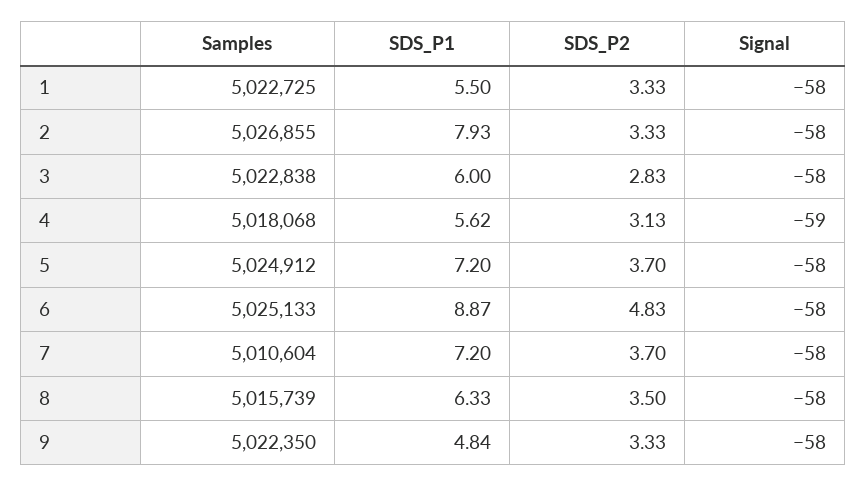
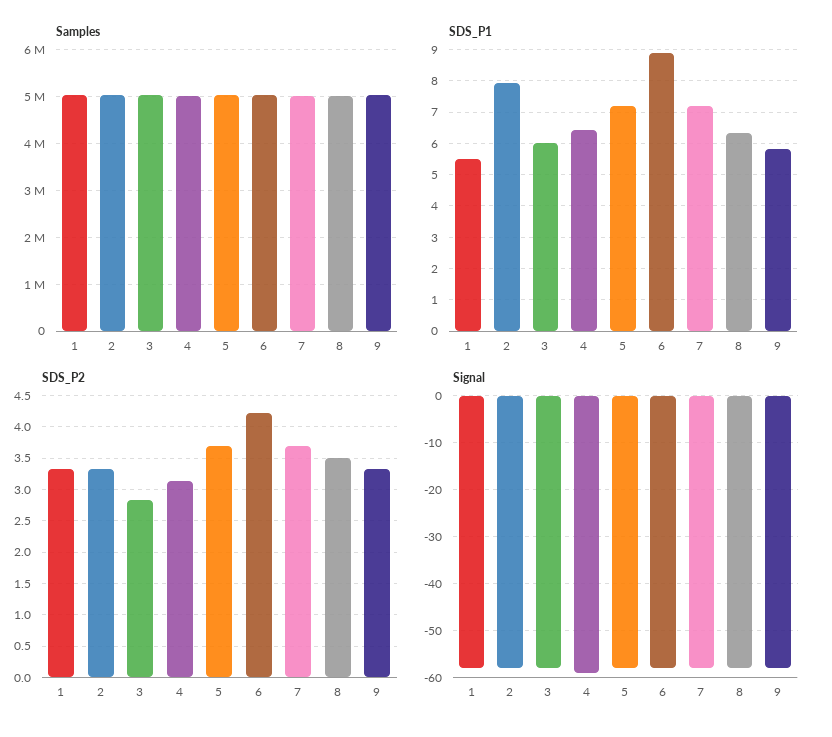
SDS_P1, 4: 5.62 -> 6.4
SDS_P2, 6: 4.83 -> 4.2
SDS_P1, 9: 4.84 -> 5.8

